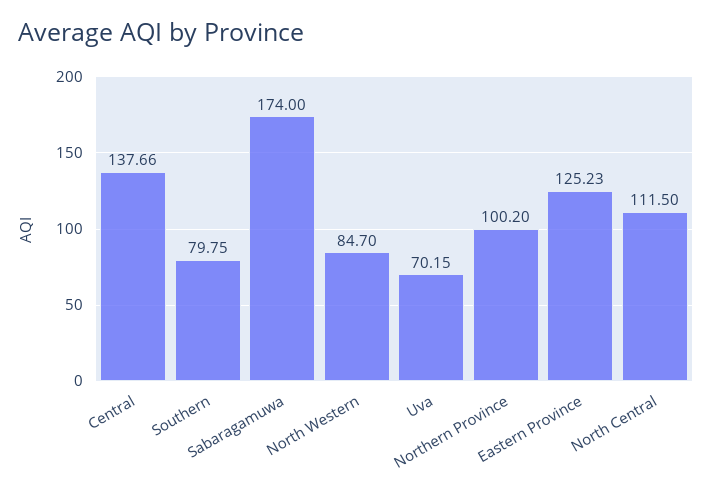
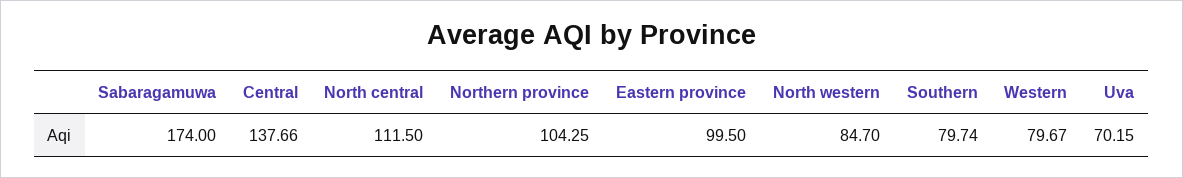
Southern: 79.75 -> 79.74
Northern Province: 100.2 -> 104.25
Eastern Province: 125.23 -> 99.5
Western: none -> 79.67

